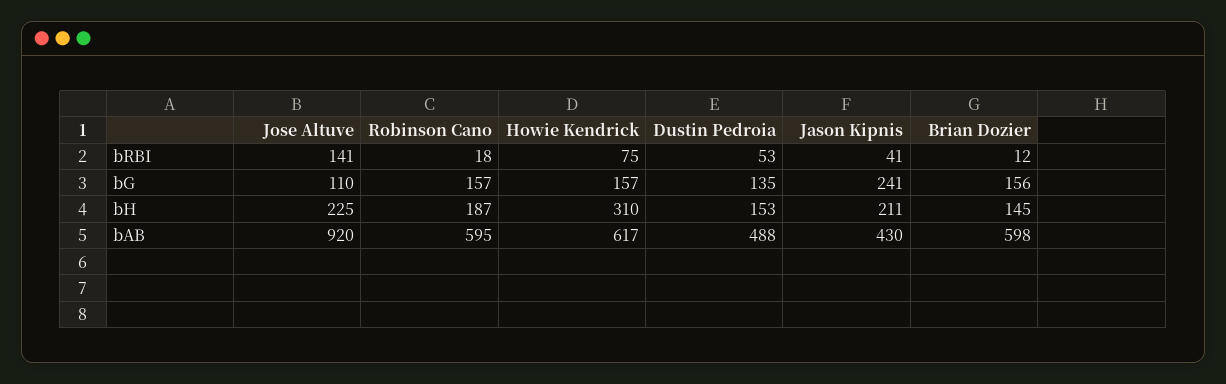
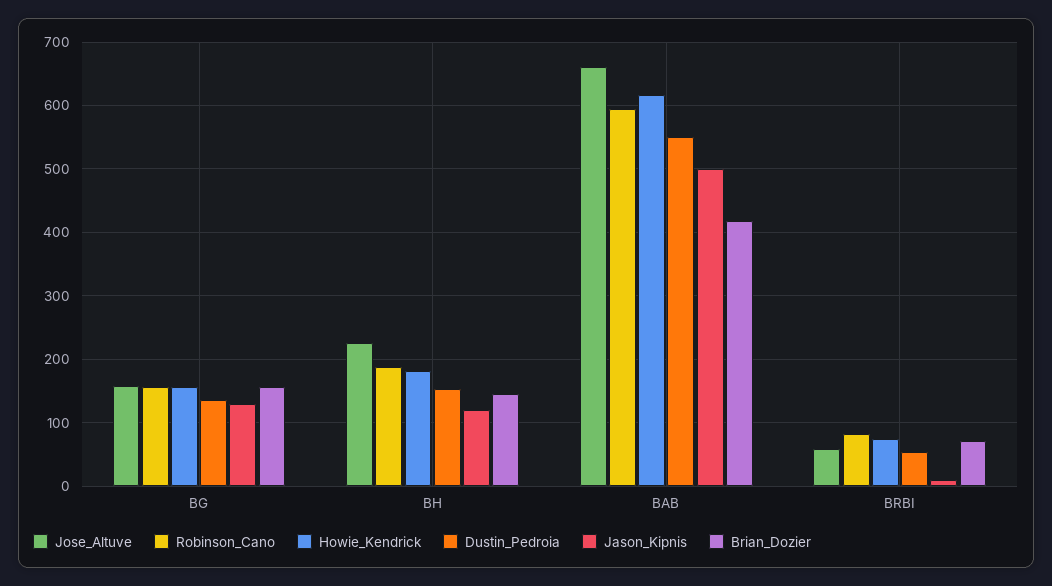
Jose Altuve, bRBI: 141 -> 60
Robinson Cano, bRBI: 18 -> 80
Jason Kipnis, bRBI: 41 -> 10
Brian Dozier, bRBI: 12 -> 70
Jose Altuve, bG: 110 -> 160
Jason Kipnis, bG: 241 -> 130
Howie Kendrick, bH: 310 -> 180
Jason Kipnis, bH: 211 -> 120
Jose Altuve, bAB: 920 -> 660
Dustin Pedroia, bAB: 488 -> 550
Jason Kipnis, bAB: 430 -> 500
Brian Dozier, bAB: 598 -> 420

